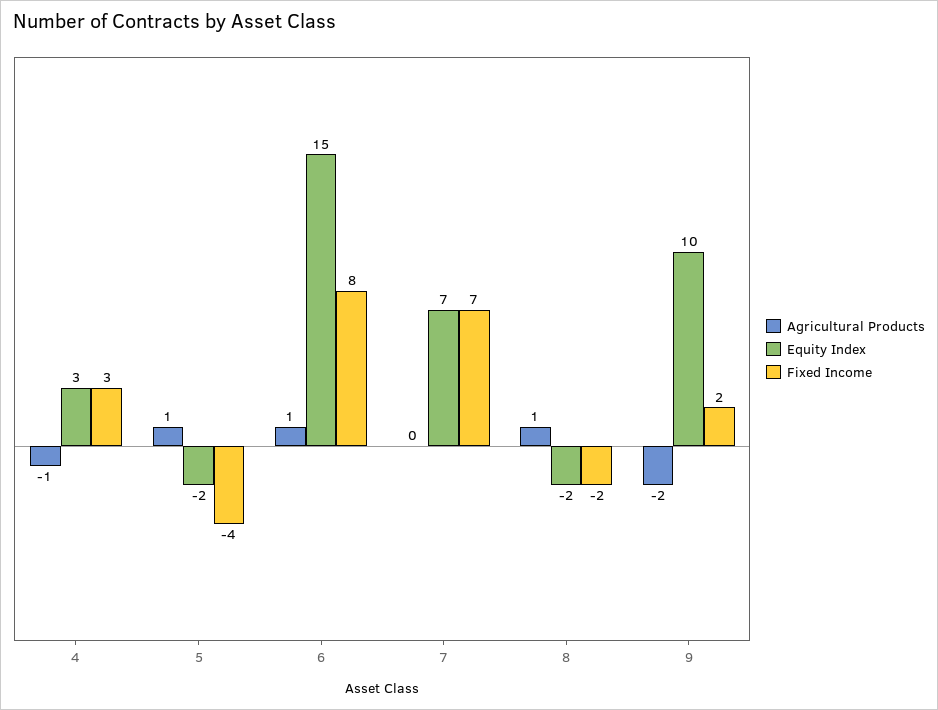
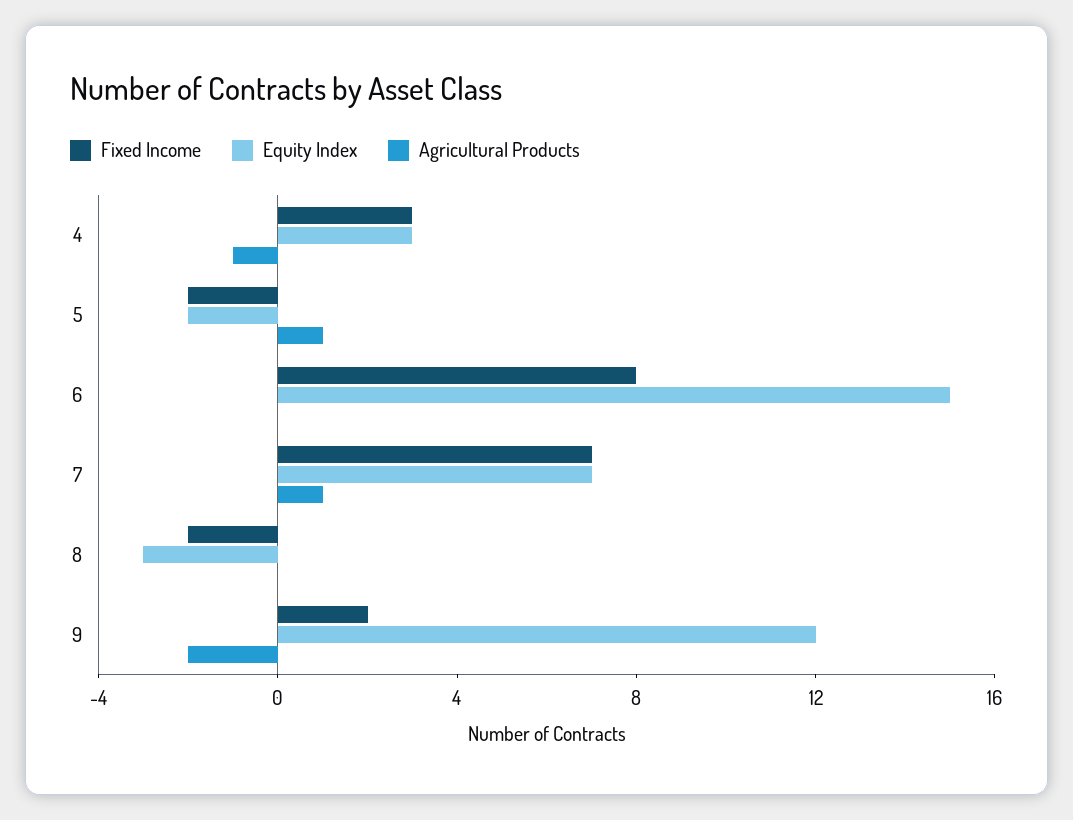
Fixed Income, 5: -4 -> -2
Agricultural Products, 6: 1 -> 0
Agricultural Products, 7: 0 -> 1
Agricultural Products, 8: 1 -> 0
Equity Index, 8: -2 -> -3
Equity Index, 9: 10 -> 12

